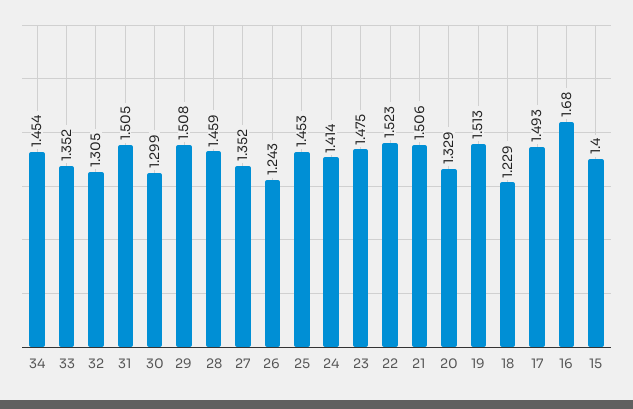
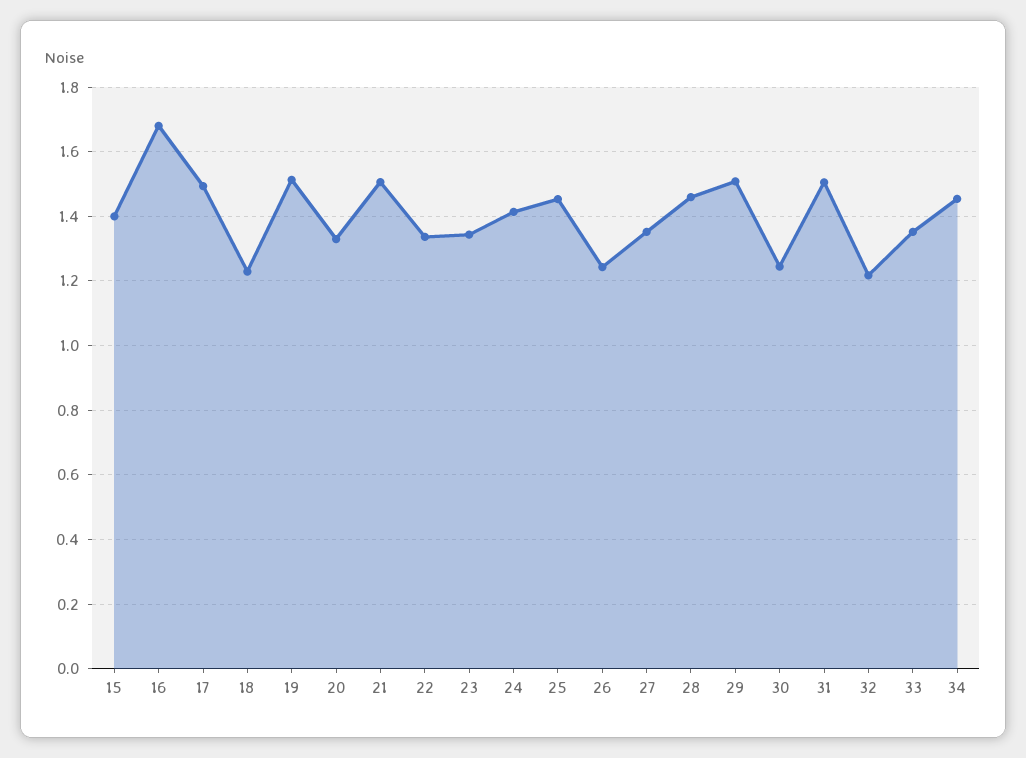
32: 1.305 -> 1.22
30: 1.299 -> 1.24
23: 1.475 -> 1.34
22: 1.523 -> 1.34

